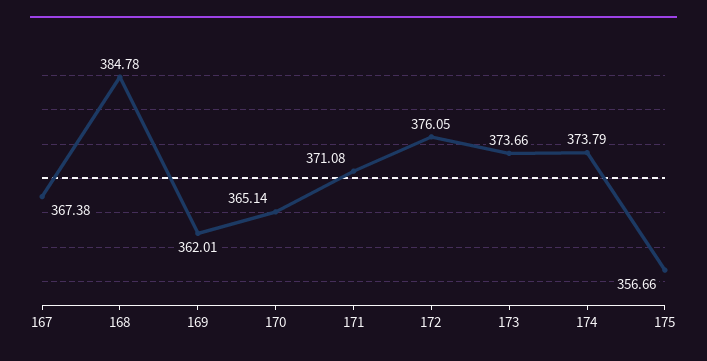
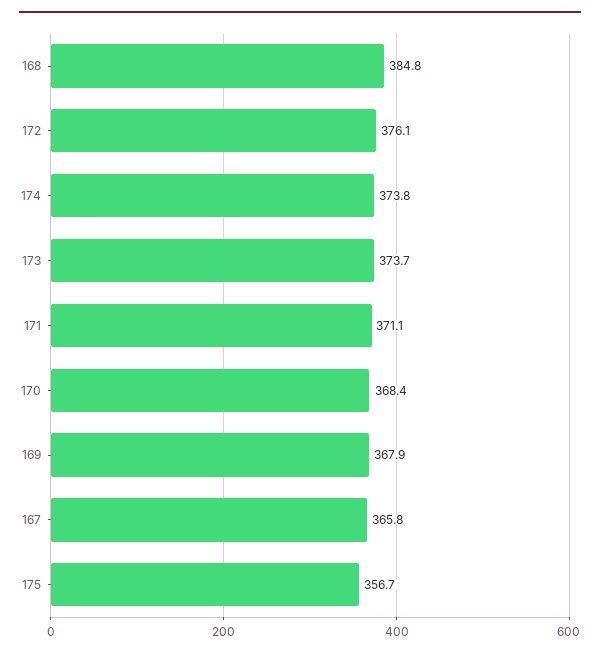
167: 367.38 -> 365.8
169: 362.01 -> 367.9
170: 365.14 -> 368.4

